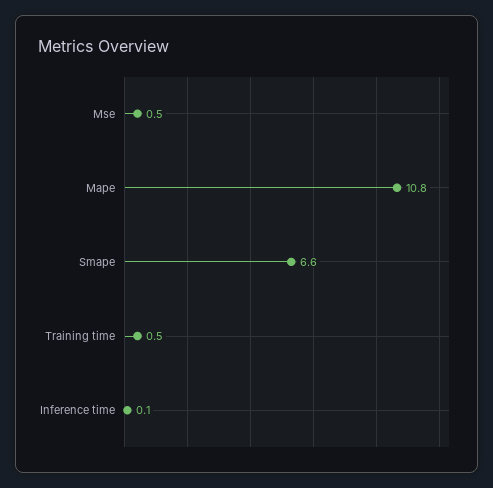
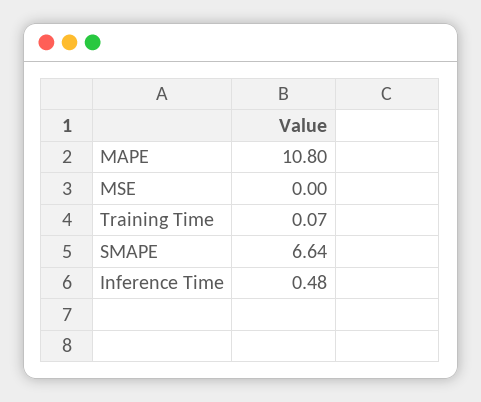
Mse: 0.5 -> 0
Training time: 0.5 -> 0.07
Inference time: 0.1 -> 0.48

